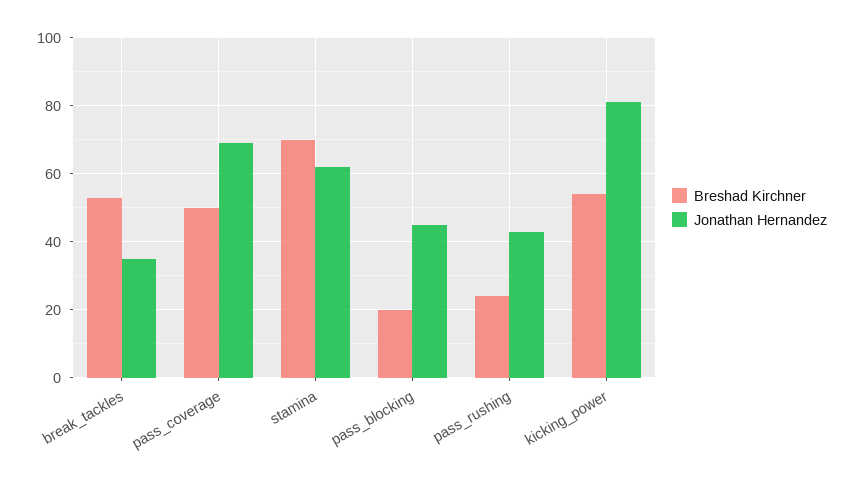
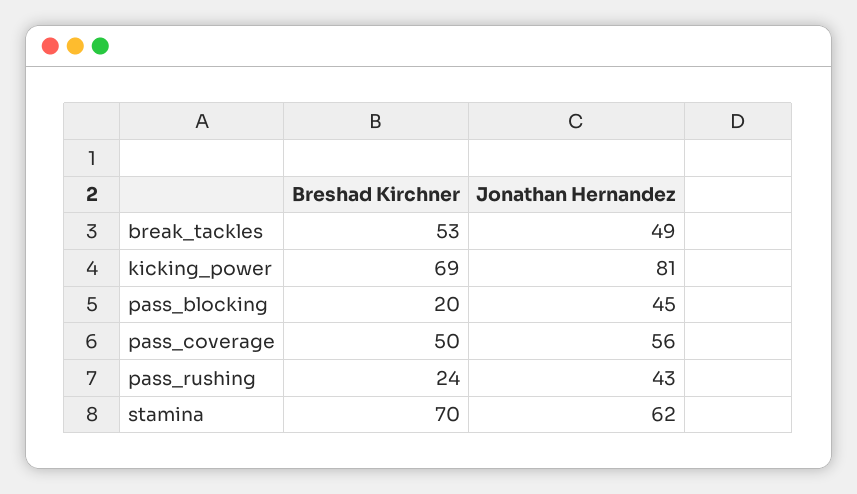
Jonathan Hernandez, break_tackles: 35 -> 49
Jonathan Hernandez, pass_coverage: 70 -> 56
Breshad Kirchner, kicking_power: 55 -> 69

